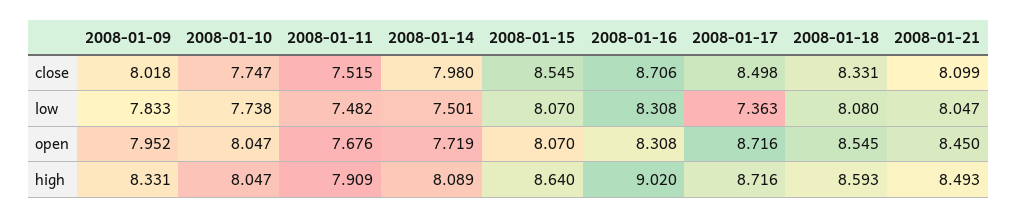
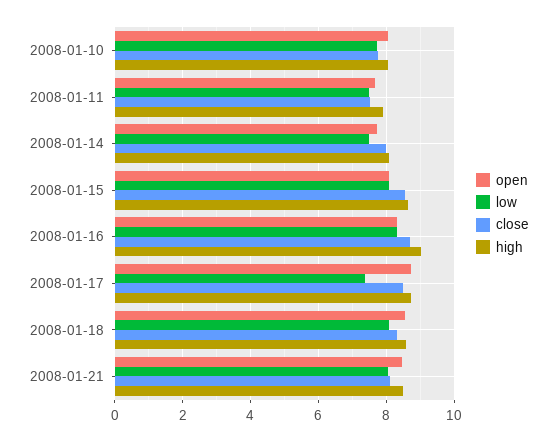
close, 2008-01-09: 8.018 -> none
low, 2008-01-09: 7.833 -> none
open, 2008-01-09: 7.952 -> none
high, 2008-01-09: 8.331 -> none

